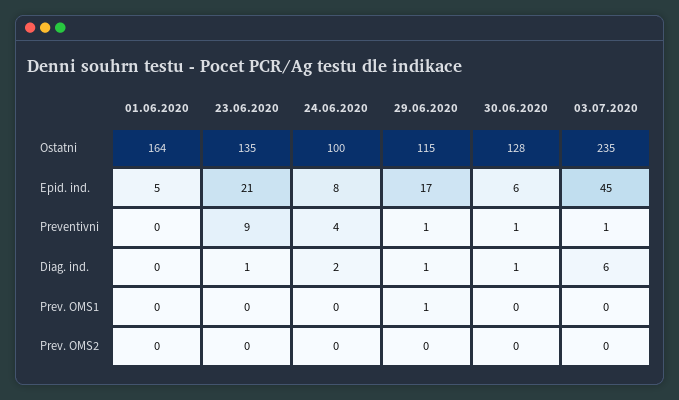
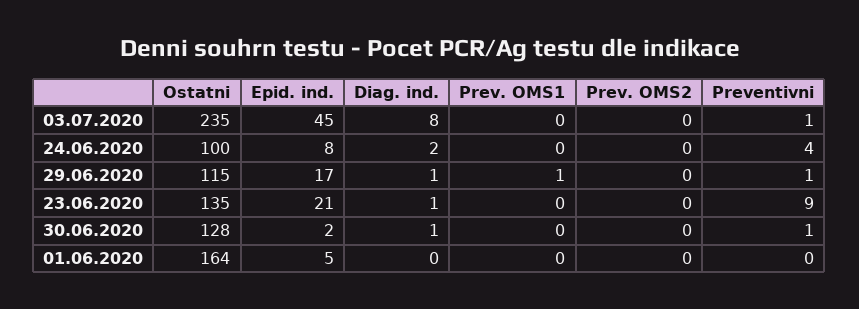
30.06.2020, Epid. ind.: 6 -> 2
03.07.2020, Diag. ind.: 6 -> 8

